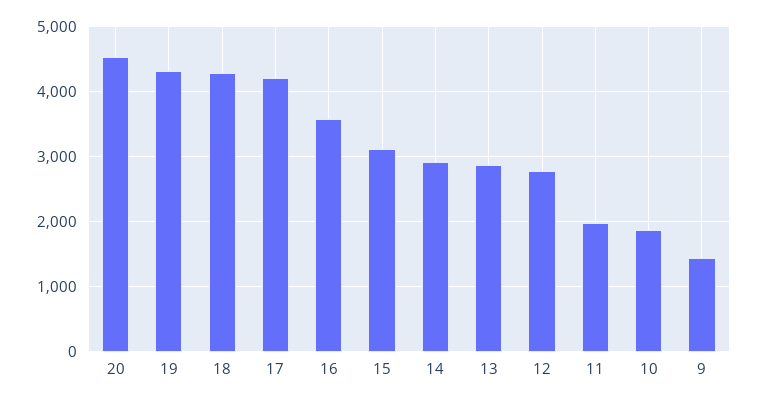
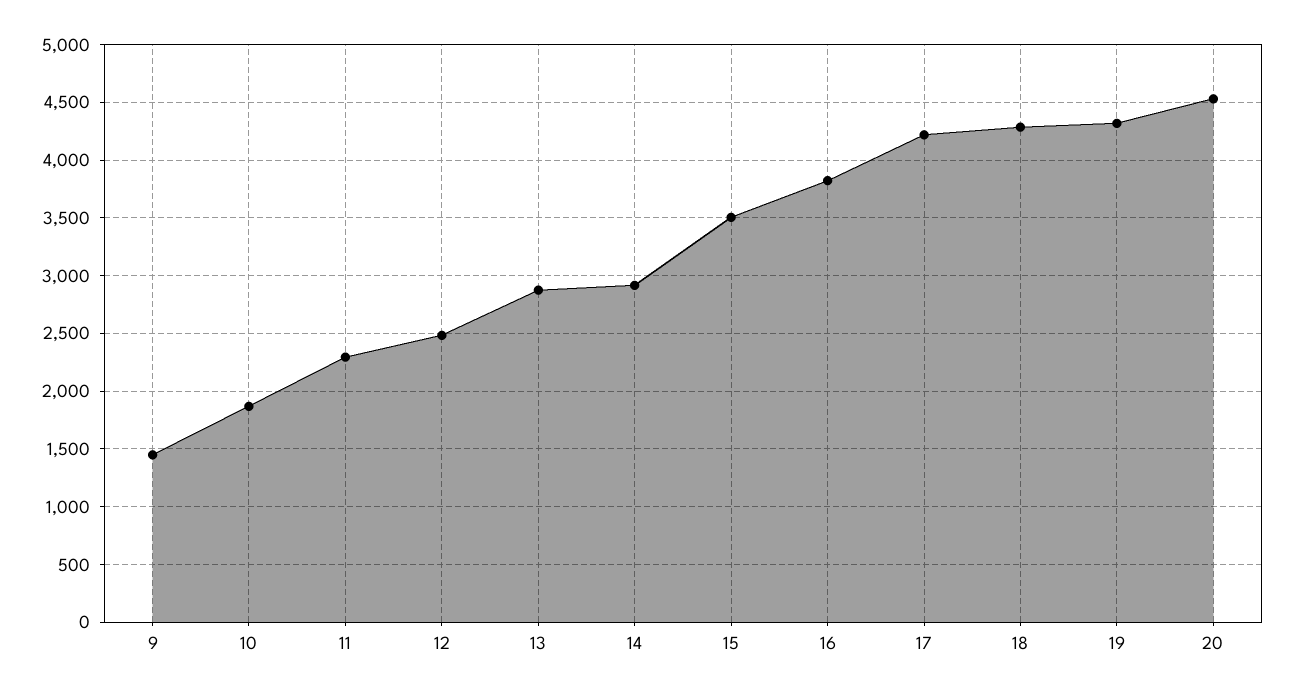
16: 3600 -> 3800
15: 3100 -> 3500
12: 2800 -> 2500
11: 2000 -> 2300

